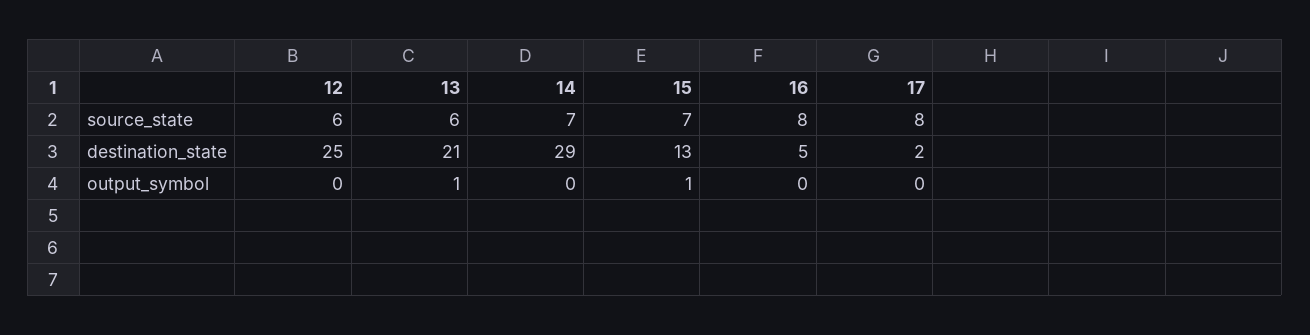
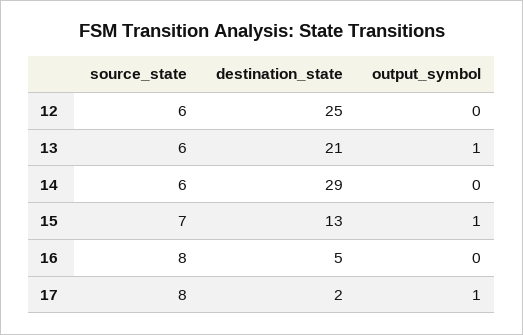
14, source_state: 7 -> 6
17, output_symbol: 0 -> 1

